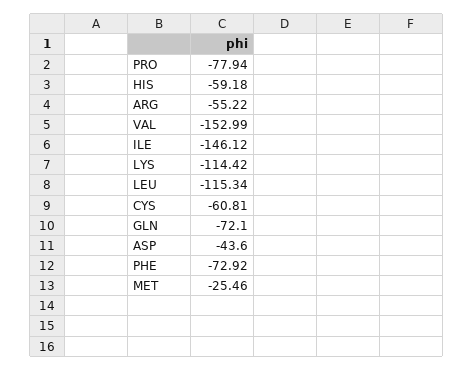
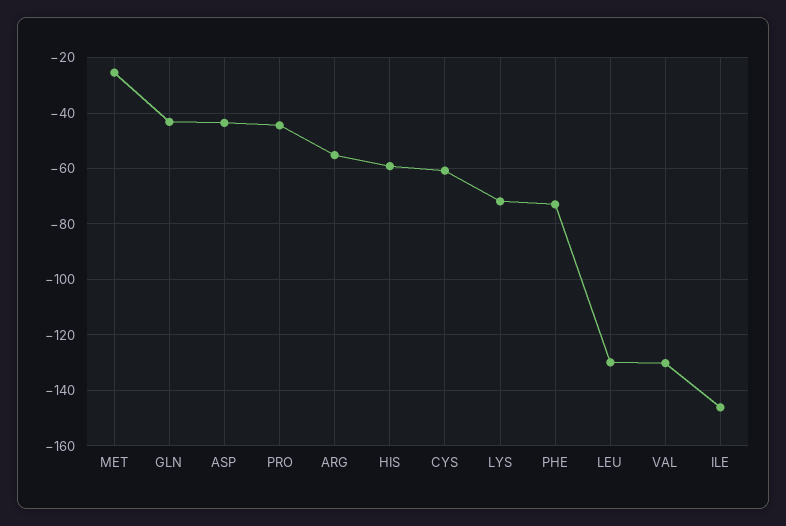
PRO: -77.94 -> -45
VAL: -152.99 -> -130
LYS: -114.42 -> -72.5
LEU: -115.34 -> -130
GLN: -72.1 -> -42.5

